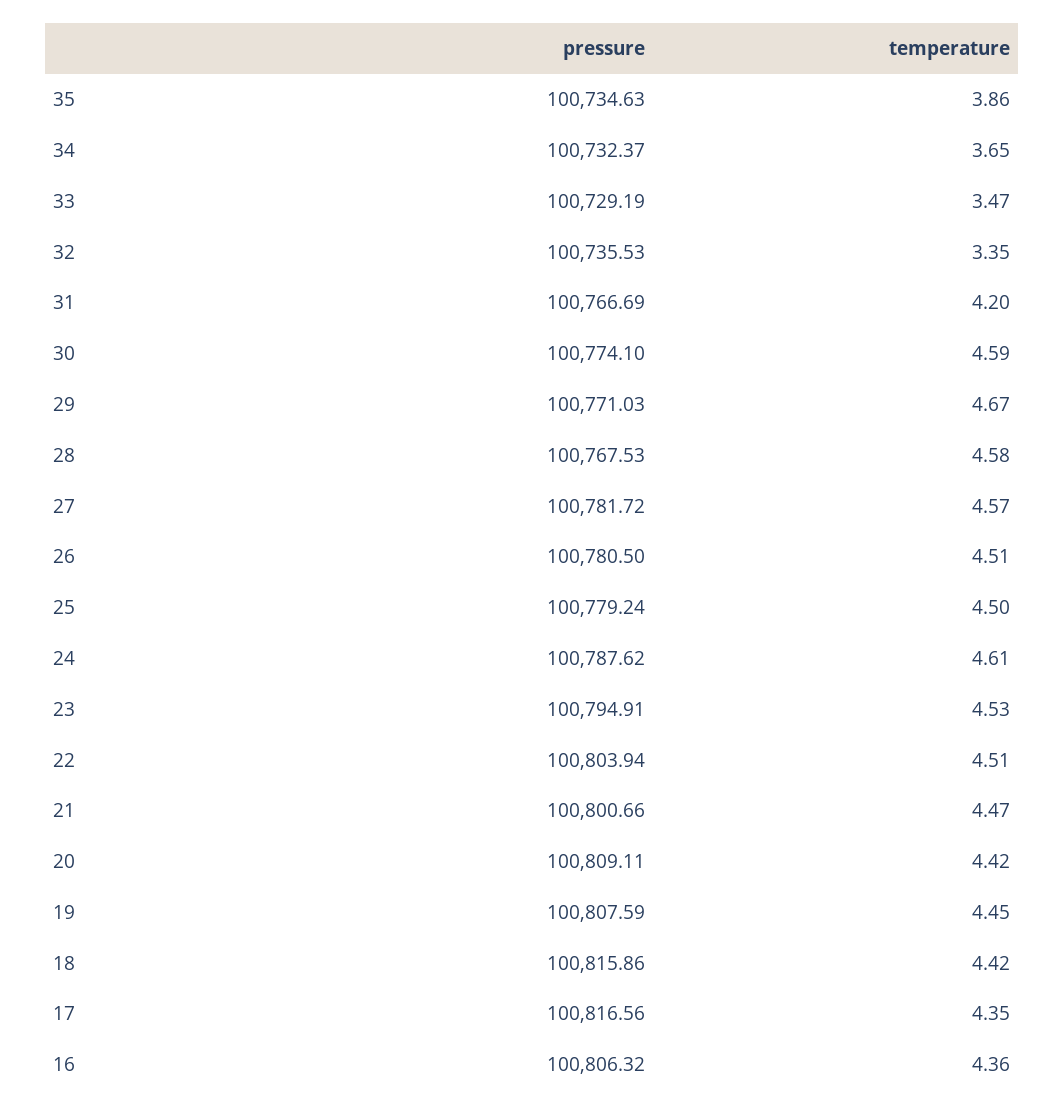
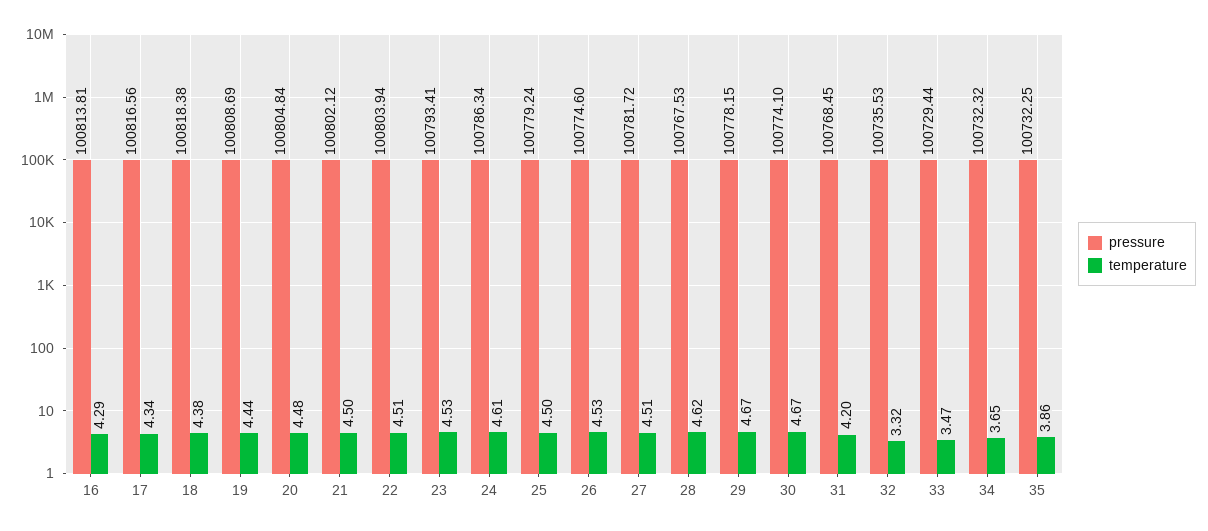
pressure, 35: 100734.63 -> 100732.25
pressure, 34: 100732.37 -> 100732.32
pressure, 33: 100729.19 -> 100729.44
temperature, 32: 3.35 -> 3.32
pressure, 31: 100766.69 -> 100768.45
temperature, 30: 4.59 -> 4.67
pressure, 29: 100771.03 -> 100778.15
temperature, 28: 4.58 -> 4.62
temperature, 27: 4.57 -> 4.51
pressure, 26: 100780.5 -> 100774.6
temperature, 26: 4.51 -> 4.53
pressure, 24: 100787.62 -> 100786.34
pressure, 23: 100794.91 -> 100793.41
pressure, 21: 100800.66 -> 100802.12
temperature, 21: 4.47 -> 4.5
pressure, 20: 100809.11 -> 100804.84
temperature, 20: 4.42 -> 4.48
pressure, 19: 100807.59 -> 100808.69
temperature, 19: 4.45 -> 4.44
pressure, 18: 100815.86 -> 100818.38
temperature, 18: 4.42 -> 4.38
temperature, 17: 4.35 -> 4.34
pressure, 16: 100806.32 -> 100813.81
temperature, 16: 4.36 -> 4.29

